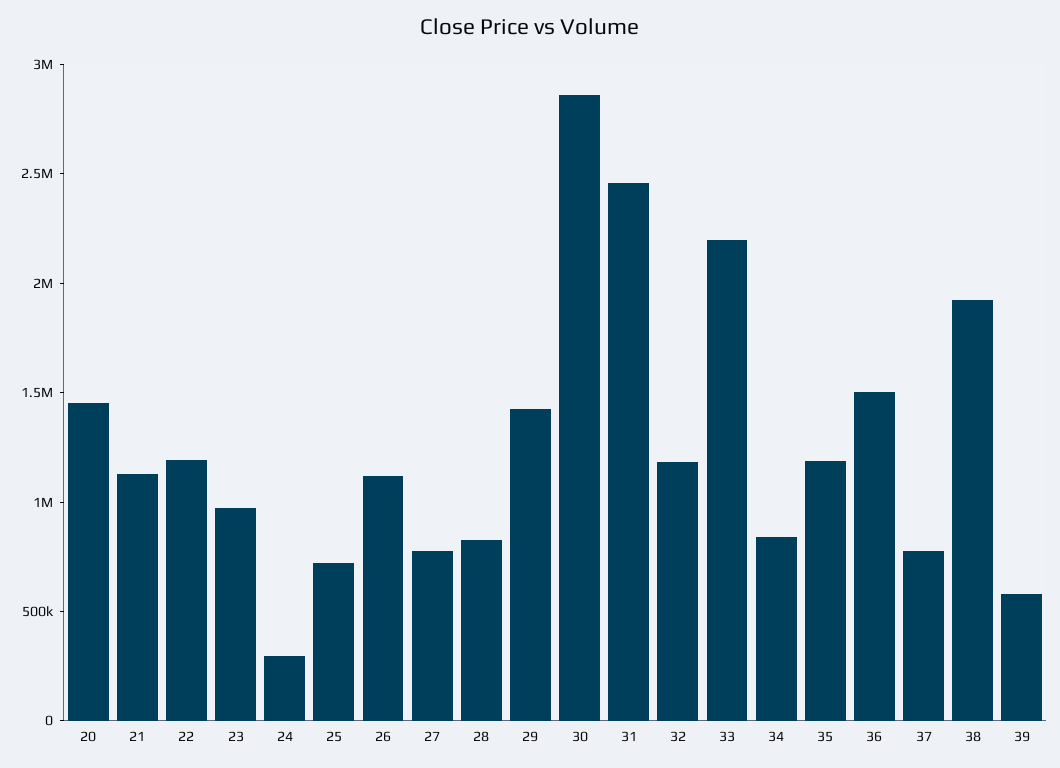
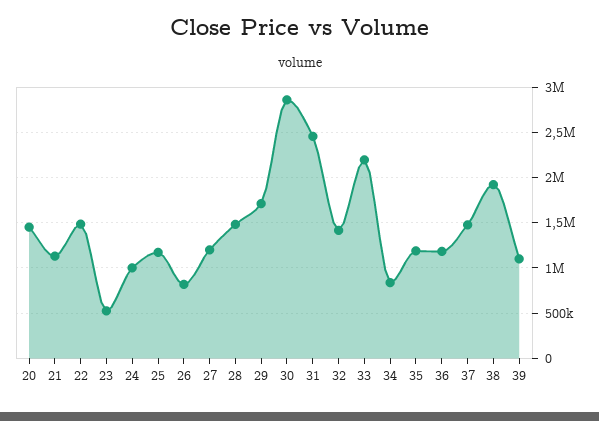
22: 1200000 -> 1500000
23: 1000000 -> 500000
24: 300000 -> 1000000
25: 700000 -> 1200000
26: 1100000 -> 800000
27: 800000 -> 1200000
28: 800000 -> 1500000
29: 1400000 -> 1700000
32: 1200000 -> 1400000
36: 1500000 -> 1200000
37: 800000 -> 1500000
39: 600000 -> 1100000

